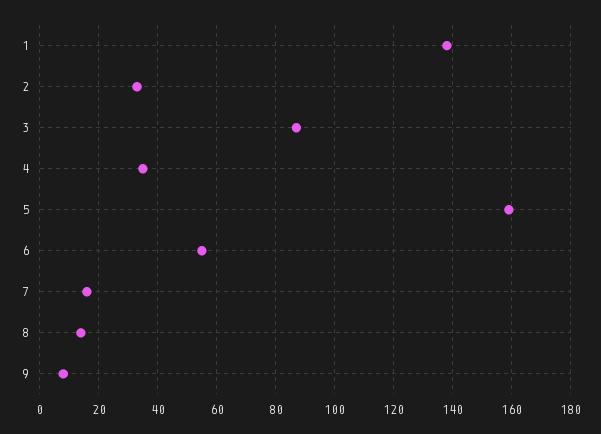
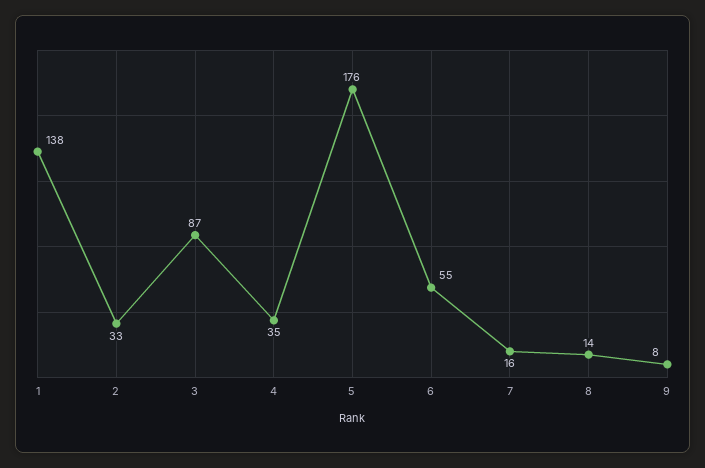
5: 160 -> 176

